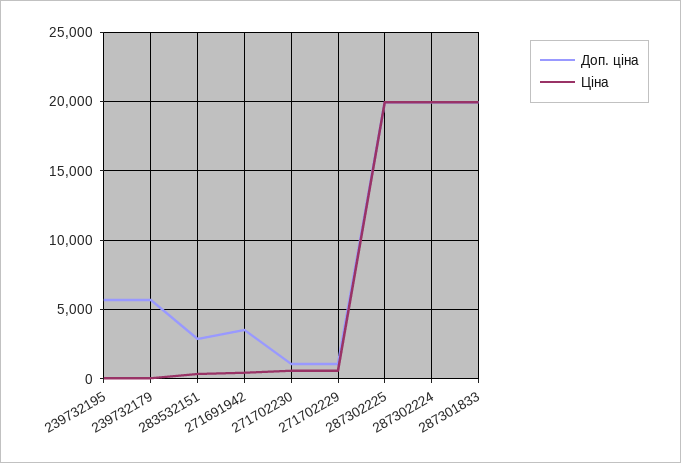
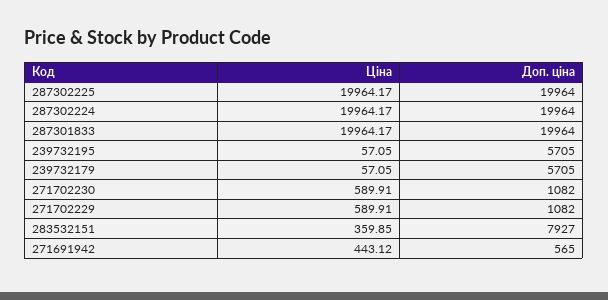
Доп. ціна, 283532151: 3000 -> 7927
Доп. ціна, 271691942: 3500 -> 565

